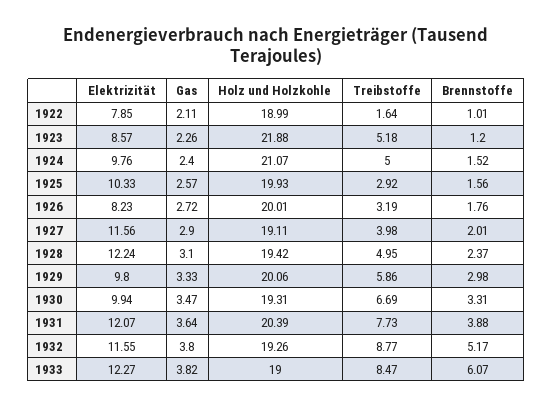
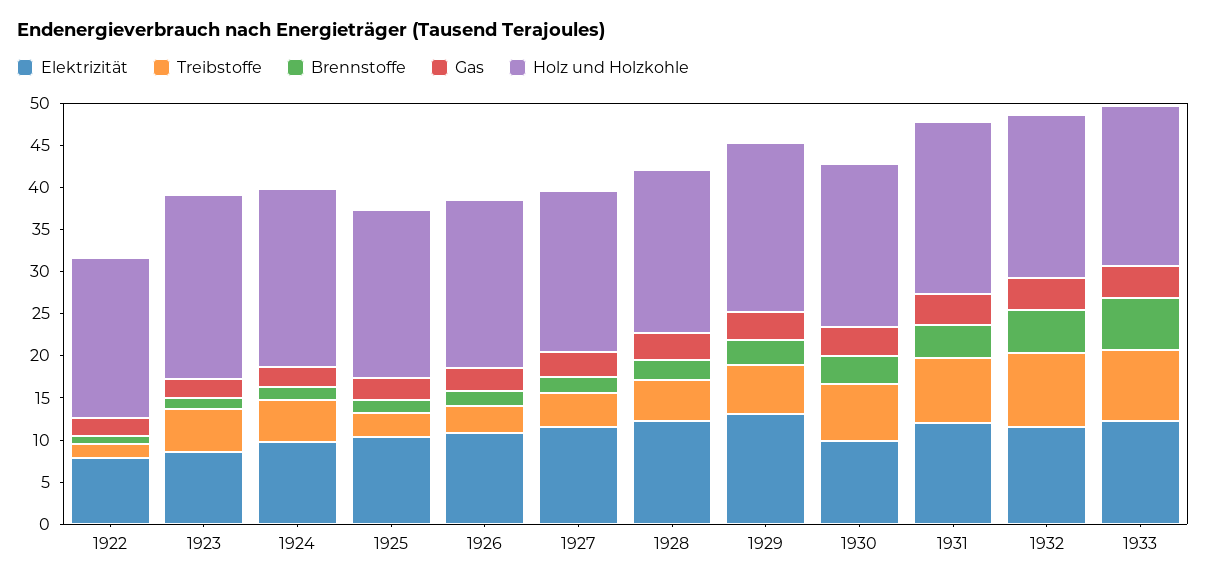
Elektrizität, 1926: 8.23 -> 11
Elektrizität, 1929: 9.8 -> 13

